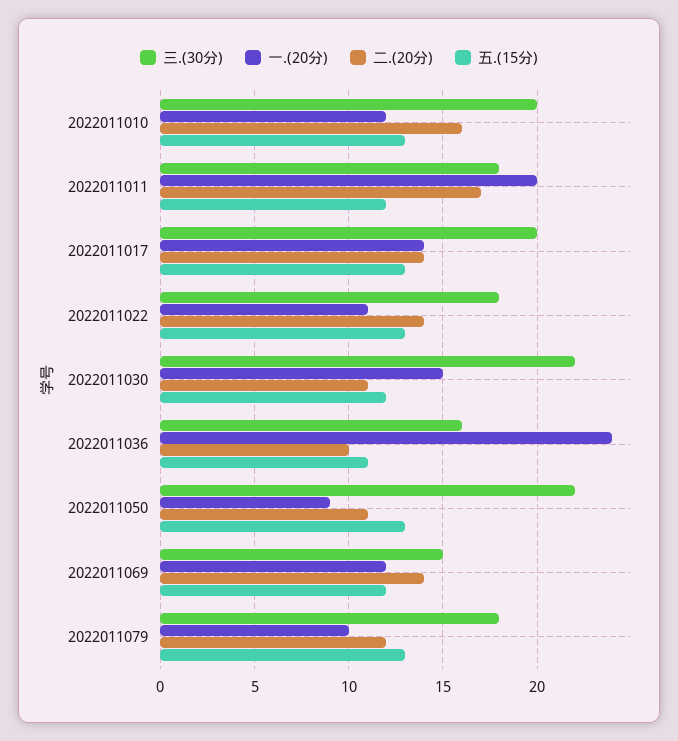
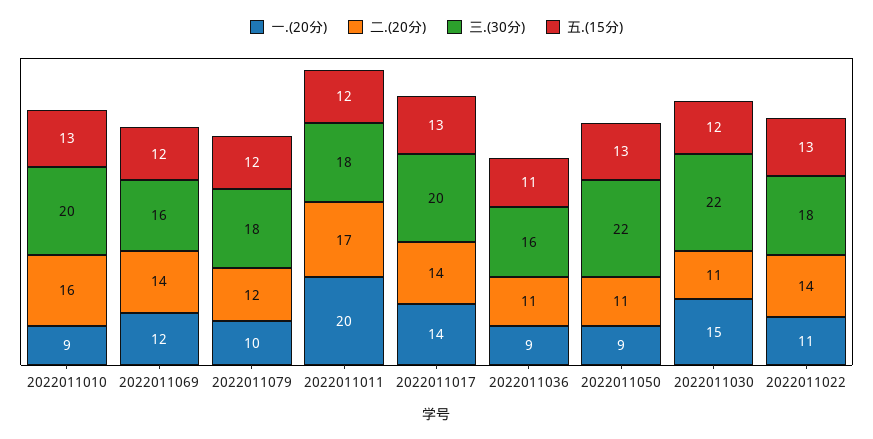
一.(20分), 2022011010: 12 -> 9
一.(20分), 2022011036: 24 -> 9
二.(20分), 2022011036: 10 -> 11
三.(30分), 2022011069: 15 -> 16
五.(15分), 2022011079: 13 -> 12

